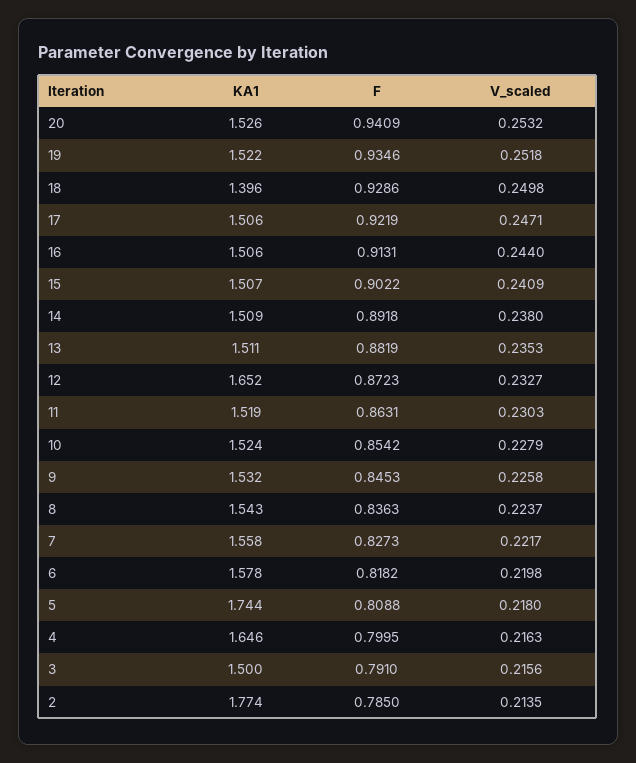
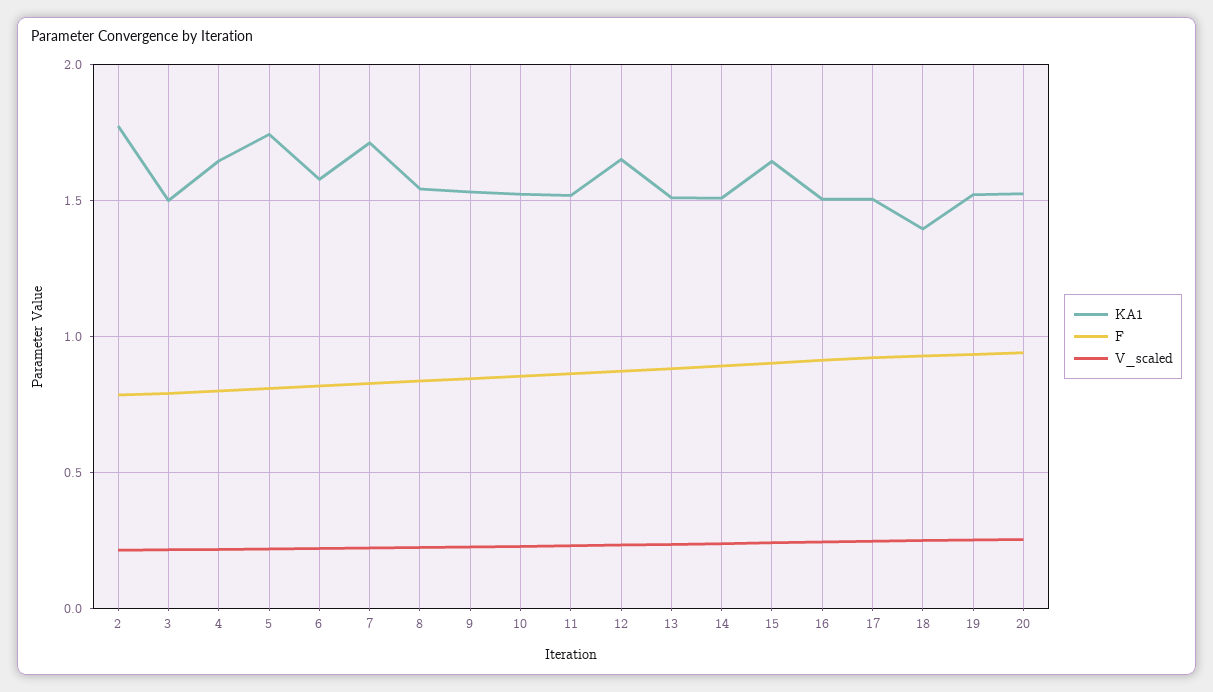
KA1, 15: 1.507 -> 1.65
KA1, 7: 1.558 -> 1.7

